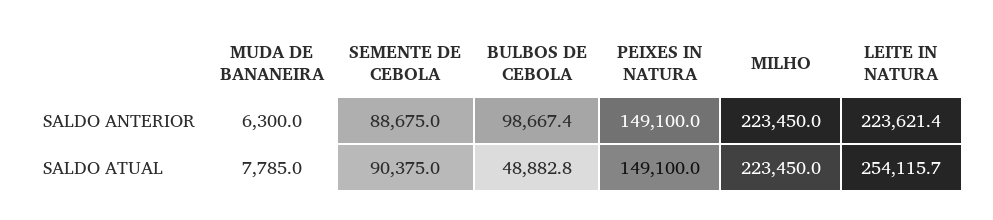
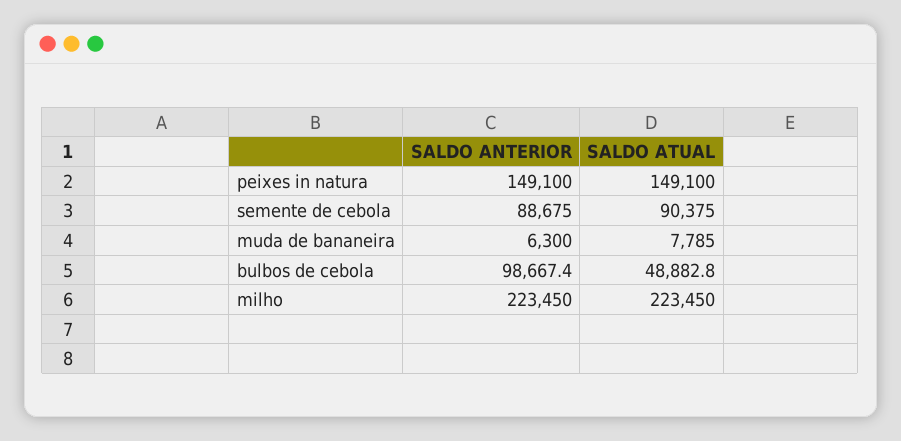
LEITE IN NATURA, SALDO ANTERIOR: 223621.4 -> none
LEITE IN NATURA, SALDO ATUAL: 254115.7 -> none

